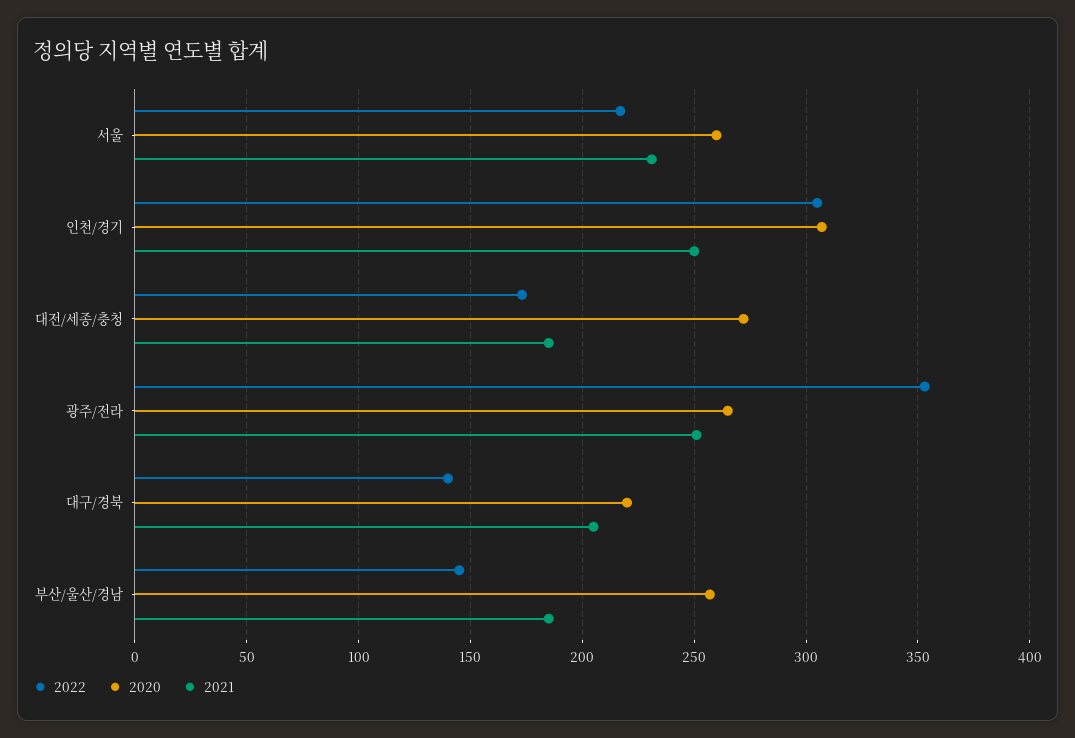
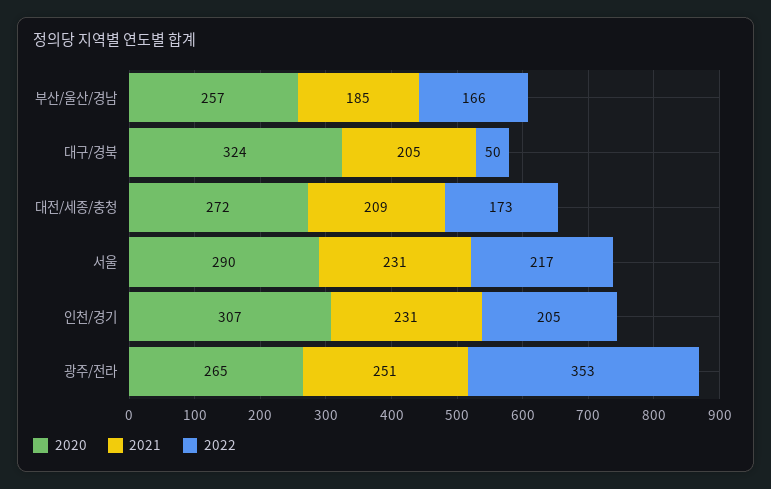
2020, 서울: 260 -> 290
2022, 인천/경기: 305 -> 205
2021, 인천/경기: 250 -> 231
2021, 대전/세종/충청: 185 -> 209
2022, 대구/경북: 140 -> 50
2020, 대구/경북: 220 -> 324
2022, 부산/울산/경남: 145 -> 166

